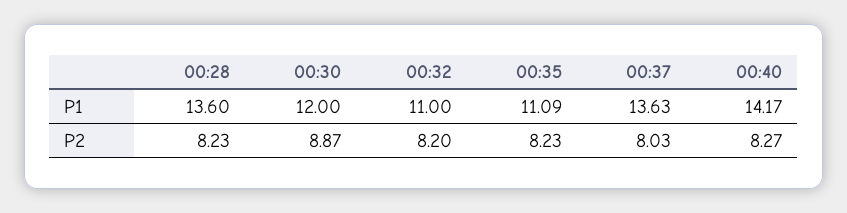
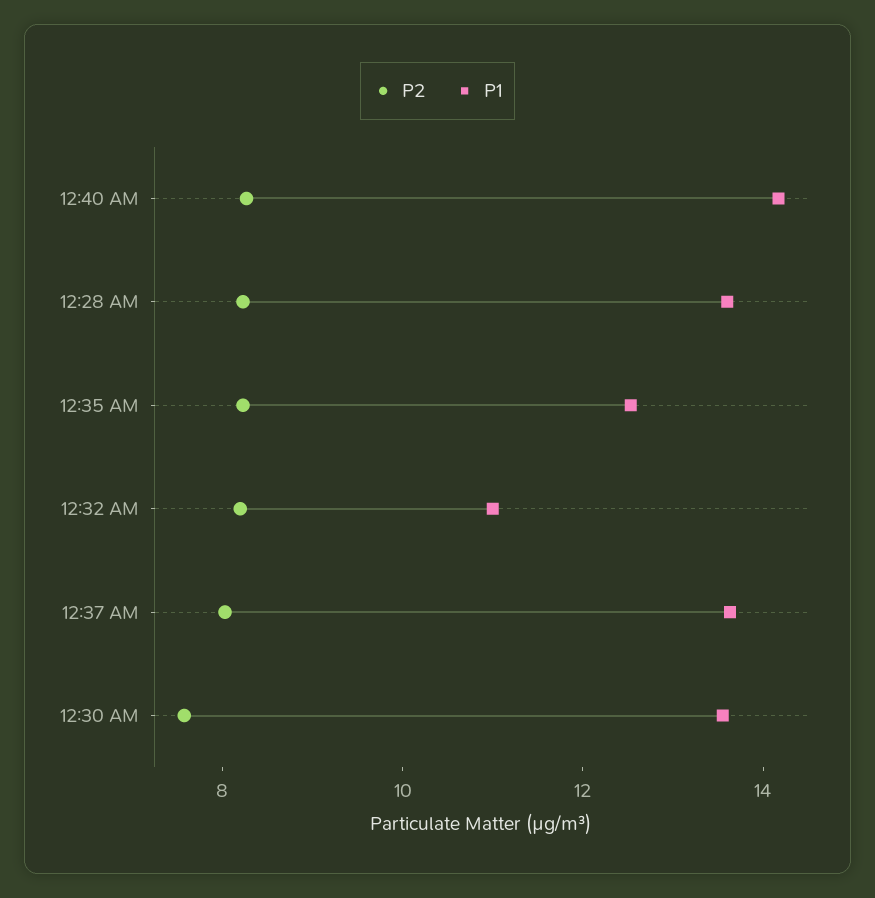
P1, 00:30: 12 -> 13.5
P1, 00:35: 11.09 -> 12.5
P2, 00:30: 8.87 -> 7.5

